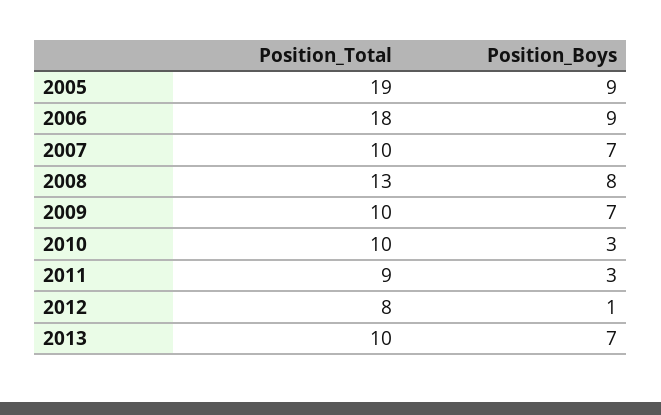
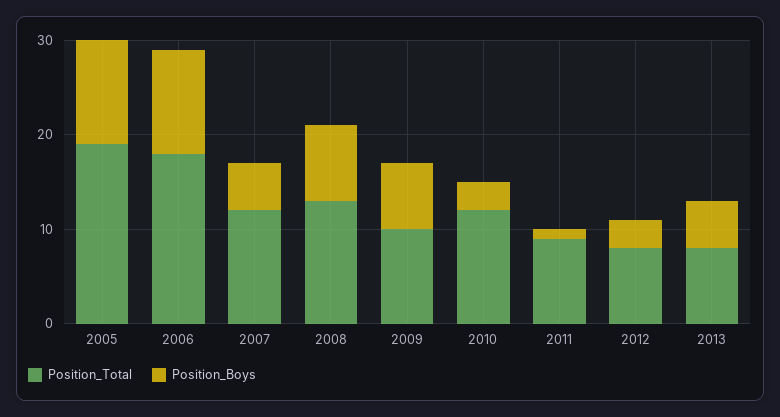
Position_Boys, 2005: 9 -> 11
Position_Boys, 2006: 9 -> 11
Position_Total, 2007: 10 -> 12
Position_Boys, 2007: 7 -> 5
Position_Total, 2010: 10 -> 12
Position_Boys, 2011: 3 -> 1
Position_Boys, 2012: 1 -> 3
Position_Total, 2013: 10 -> 8
Position_Boys, 2013: 7 -> 5

